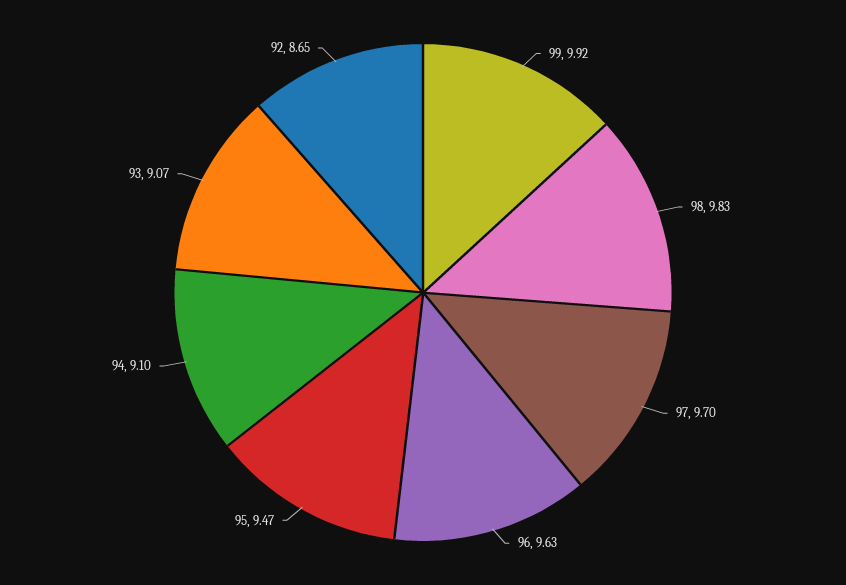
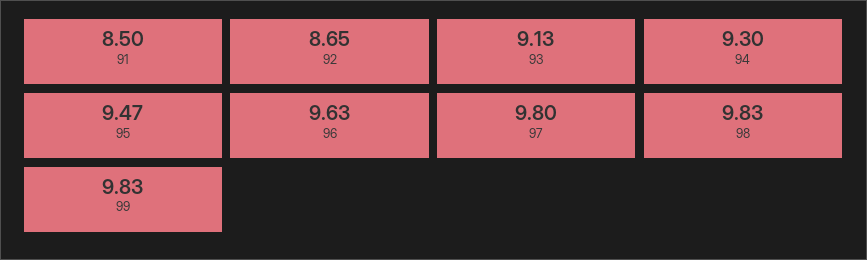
99: 9.92 -> 9.83
97: 9.7 -> 9.8
94: 9.1 -> 9.3
93: 9.07 -> 9.13
91: none -> 8.5

